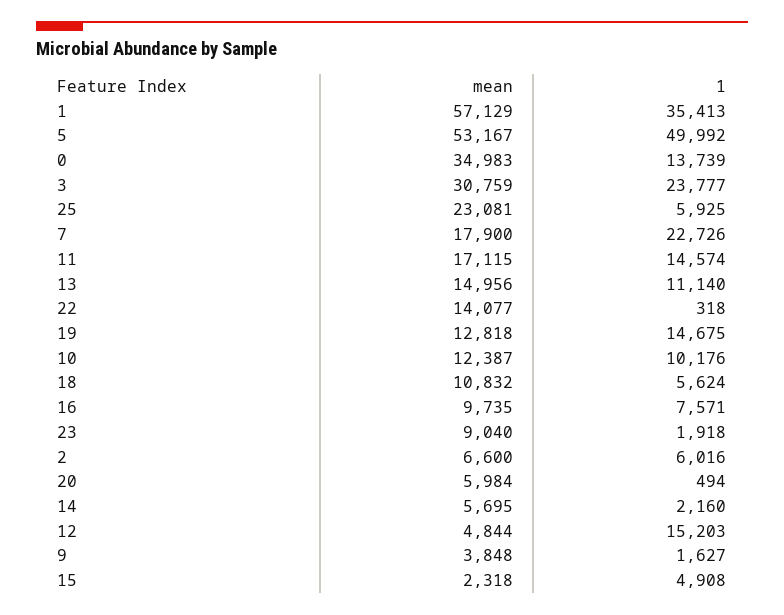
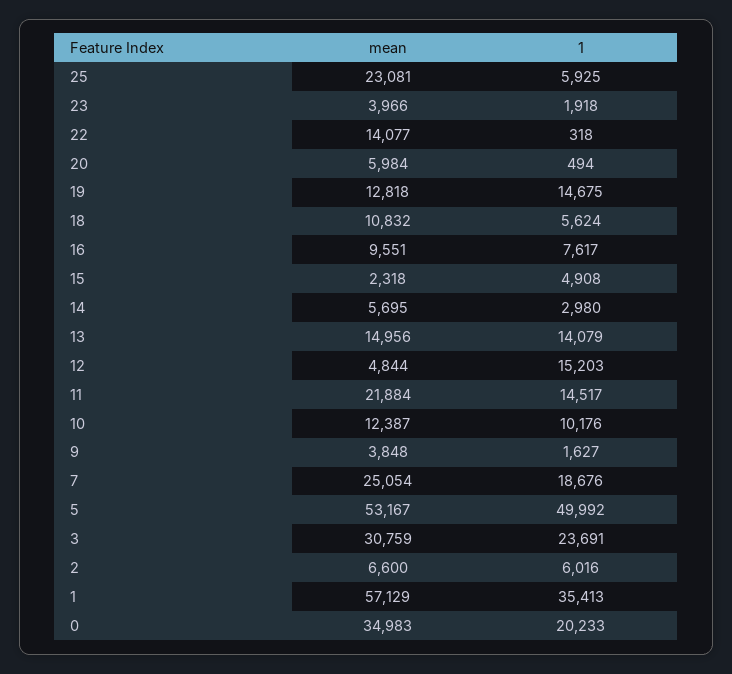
1, 0: 13739 -> 20233
1, 3: 23777 -> 23691
mean, 7: 17900 -> 25054
1, 7: 22726 -> 18676
mean, 11: 17115 -> 21884
1, 11: 14574 -> 14517
1, 13: 11140 -> 14079
mean, 16: 9735 -> 9551
1, 16: 7571 -> 7617
mean, 23: 9040 -> 3966
1, 14: 2160 -> 2980

